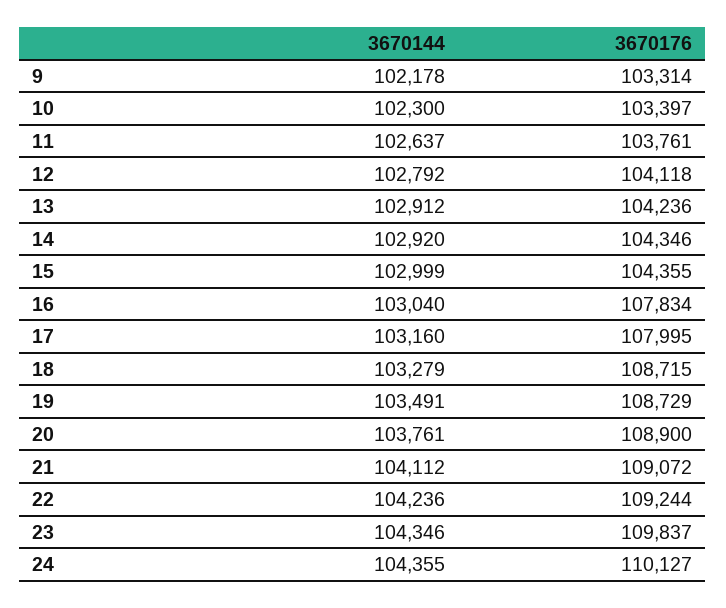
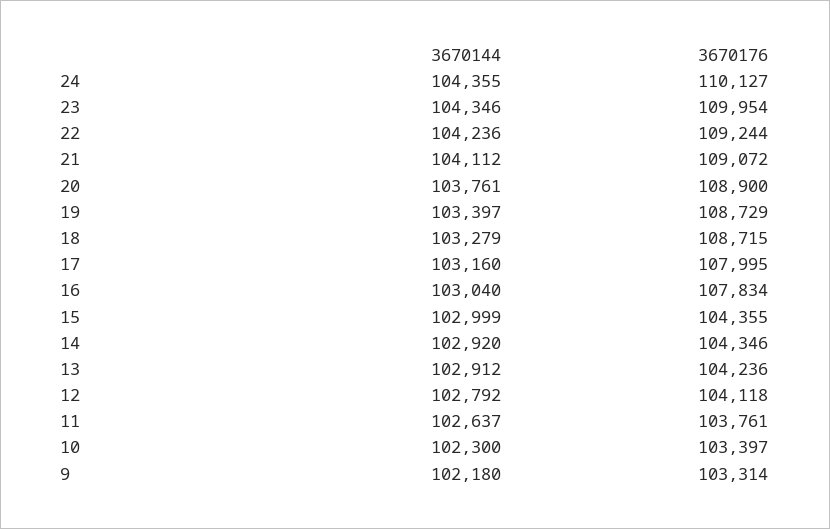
3670144, 9: 102178 -> 102180
3670144, 19: 103491 -> 103397
3670176, 23: 109837 -> 109954

